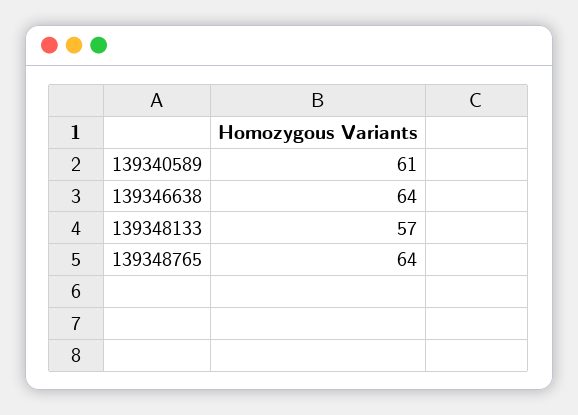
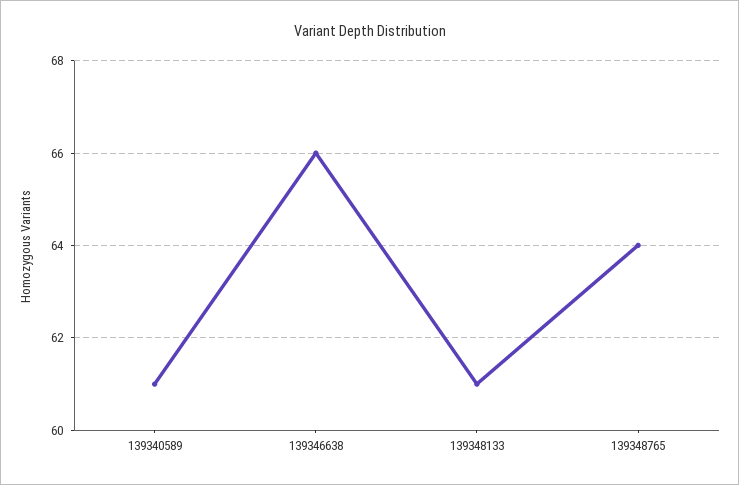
139346638: 64 -> 66
139348133: 57 -> 61

